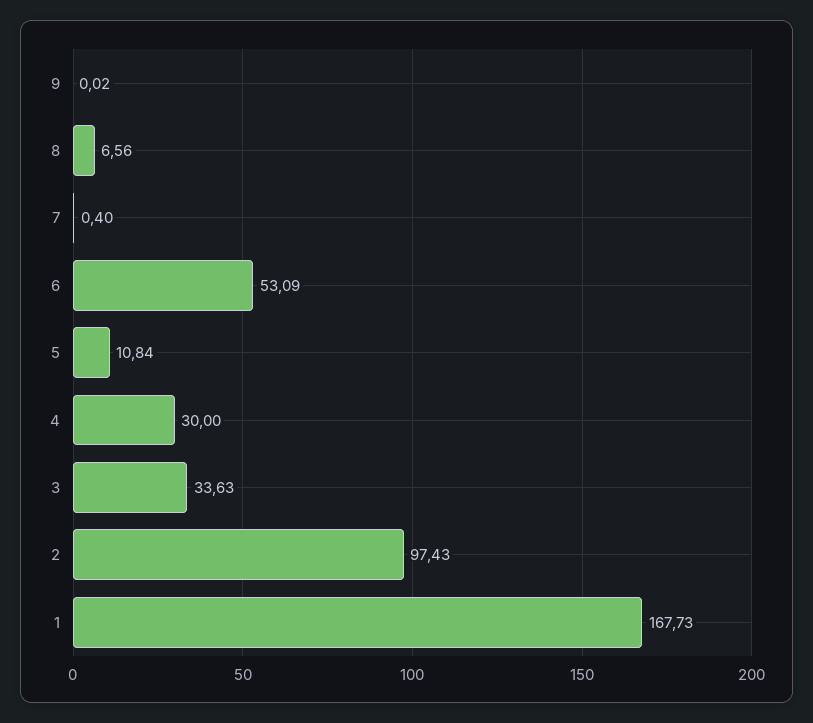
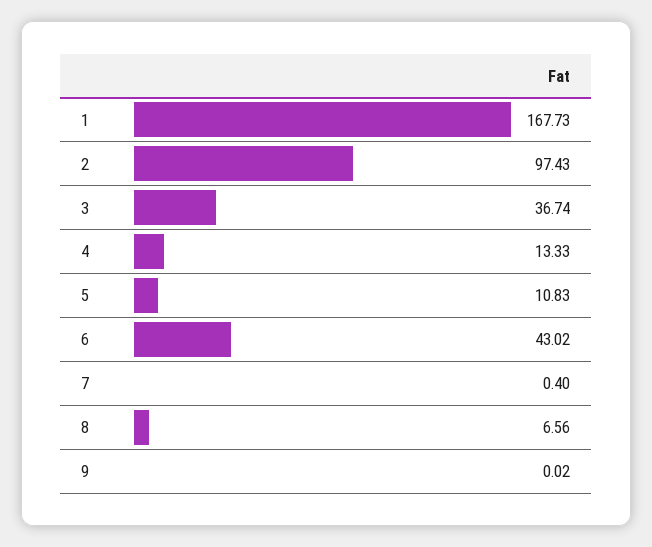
6: 53.09 -> 43.02
5: 10.84 -> 10.83
4: 30 -> 13.33
3: 33.63 -> 36.74

